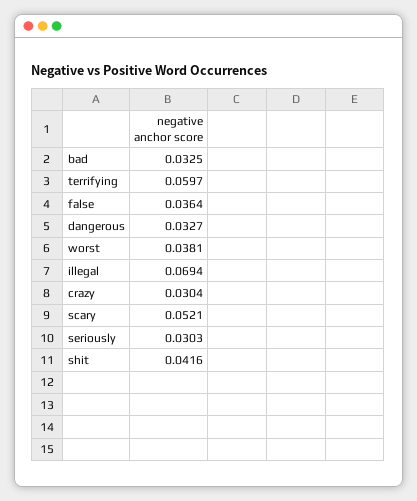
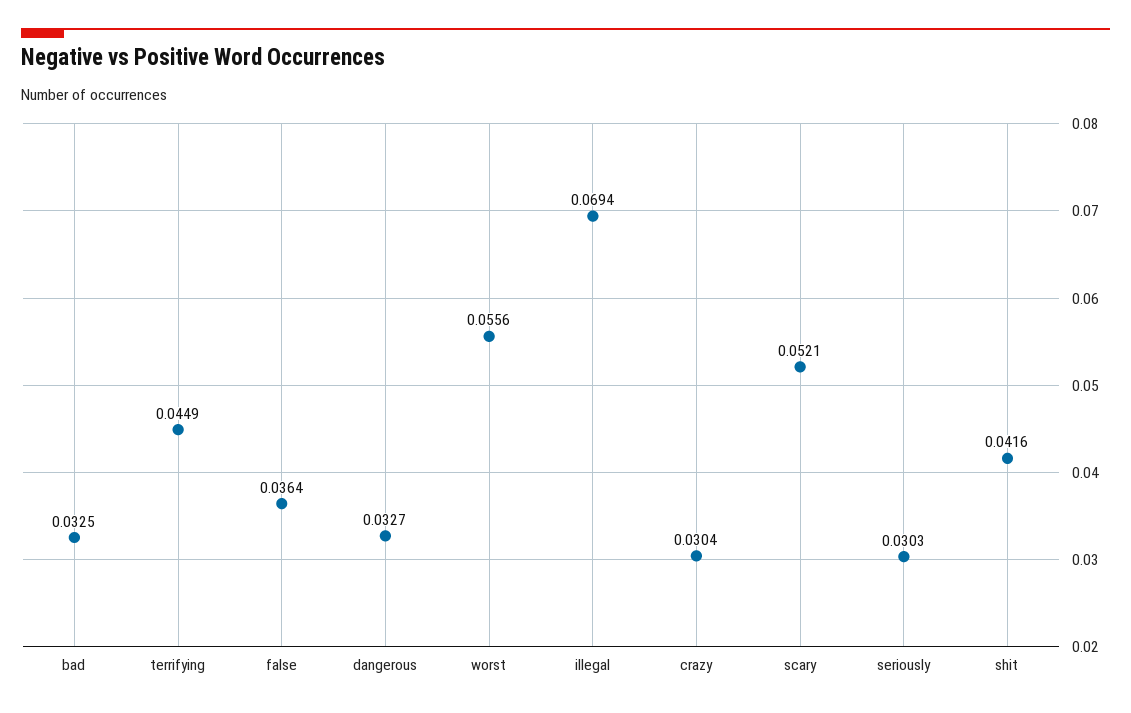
terrifying: 0.0597 -> 0.0449
worst: 0.0381 -> 0.0556

